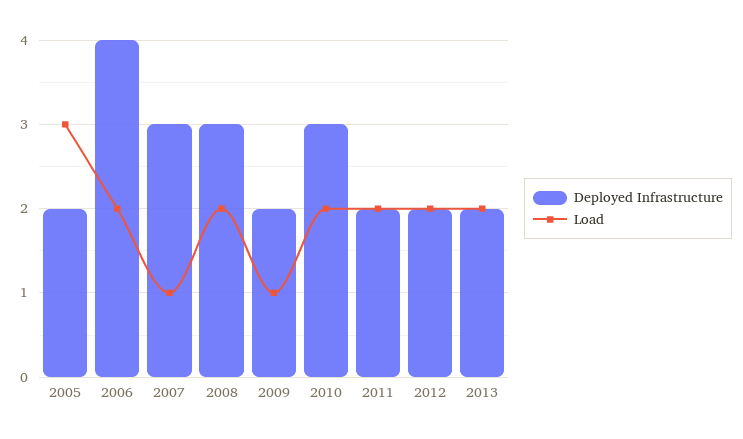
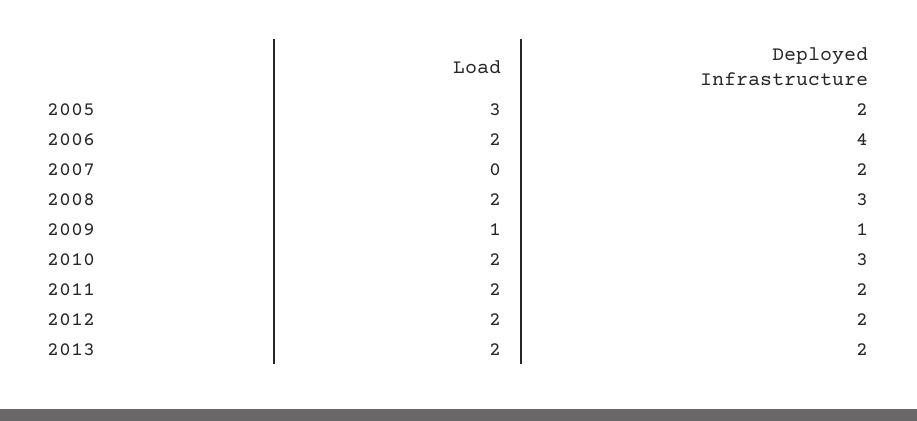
Deployed Infrastructure, 2007: 3 -> 2
Load, 2007: 1 -> 0
Deployed Infrastructure, 2009: 2 -> 1

